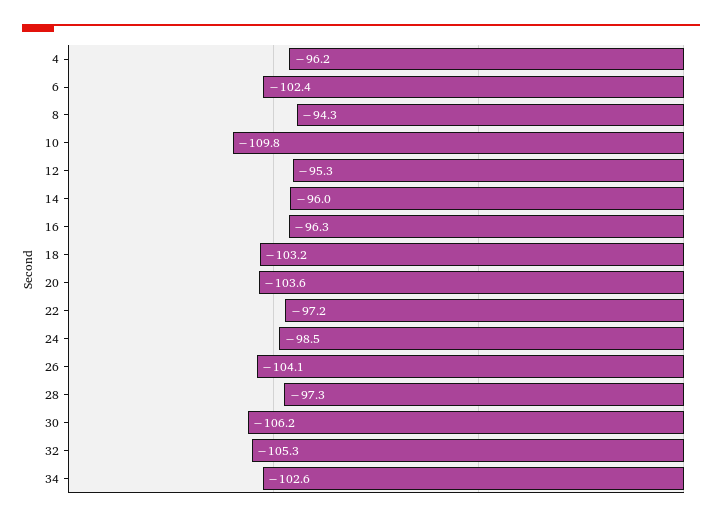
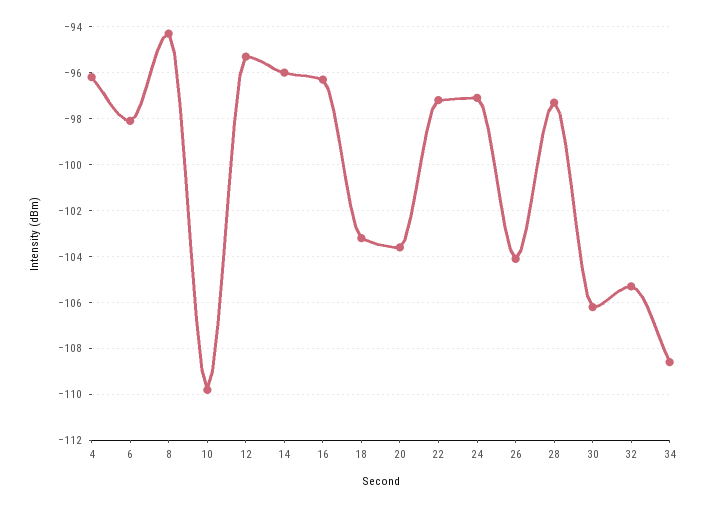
6: -102.4 -> -98
24: -98.5 -> -97
34: -102.6 -> -108.5

